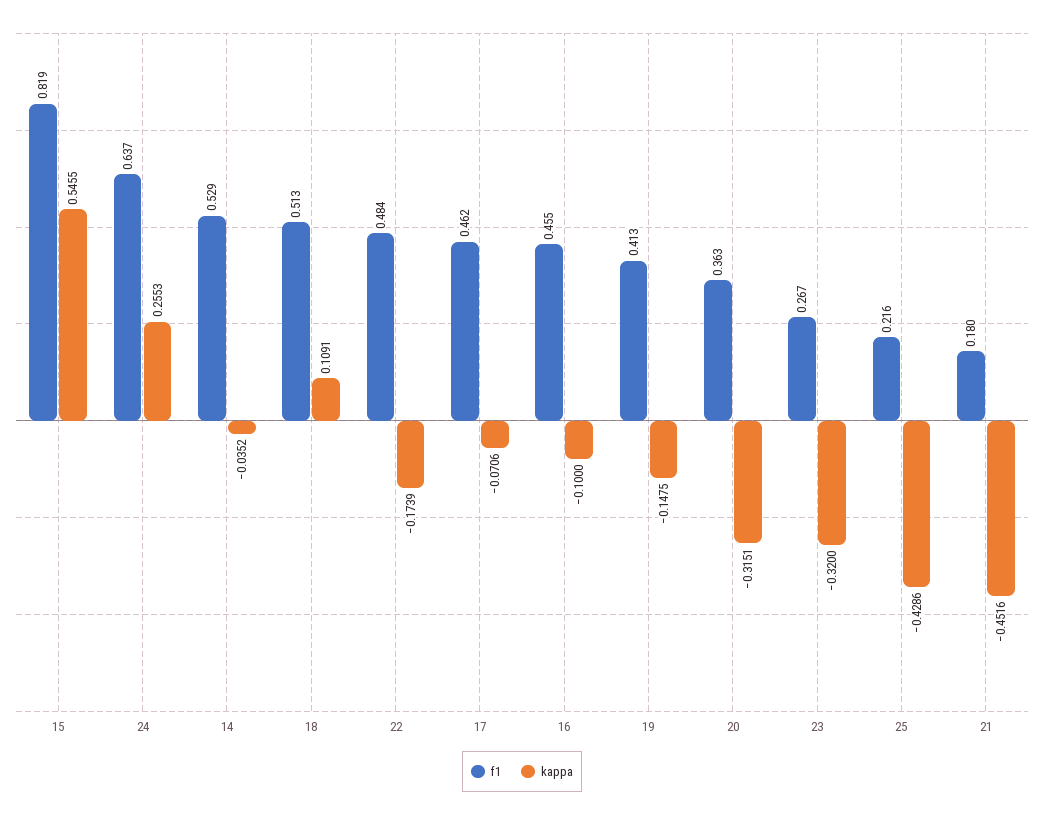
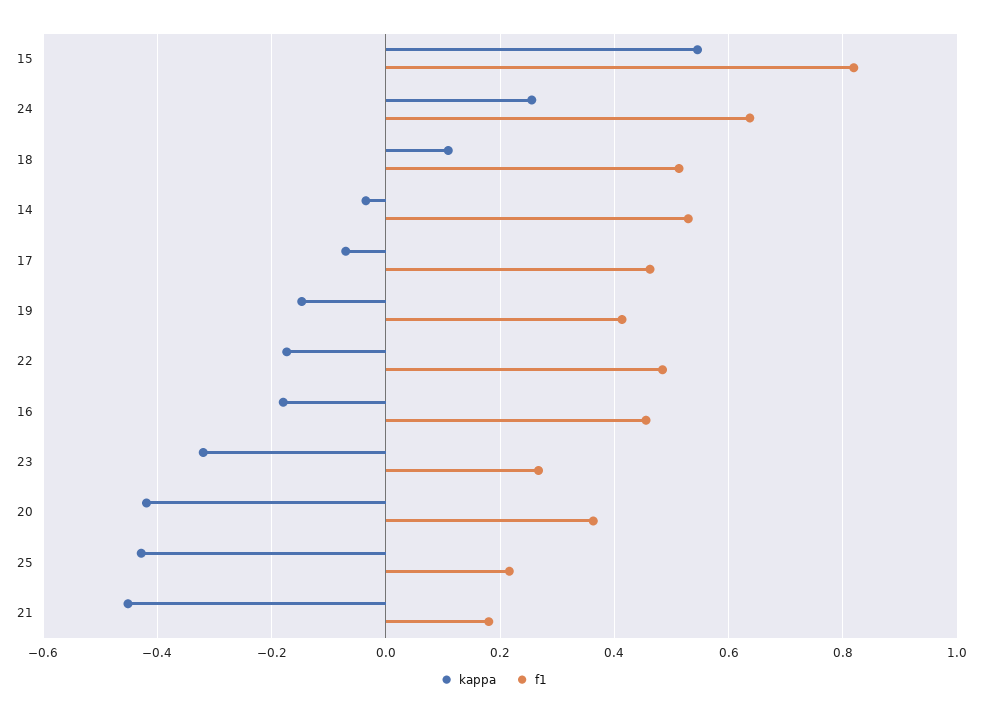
kappa, 16: -0.1 -> -0.18
kappa, 20: -0.3151 -> -0.42

